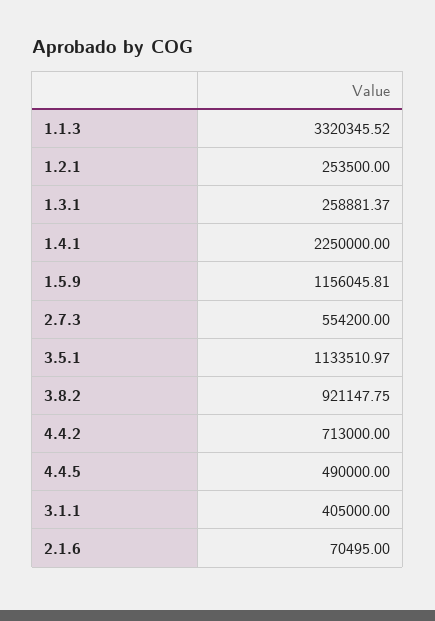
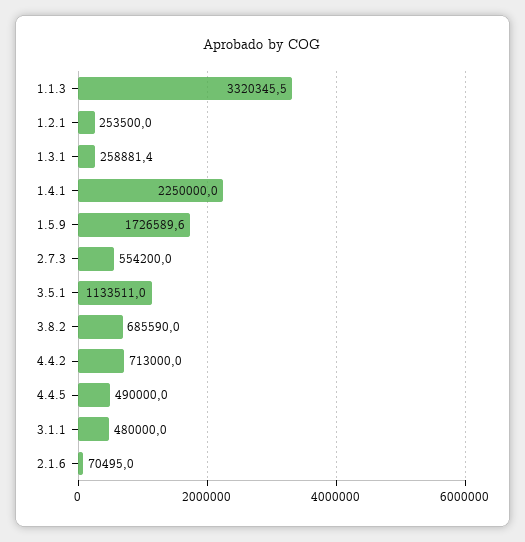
1.5.9: 1156045.81 -> 1726589.6
3.8.2: 921147.75 -> 685590
3.1.1: 405000 -> 480000

